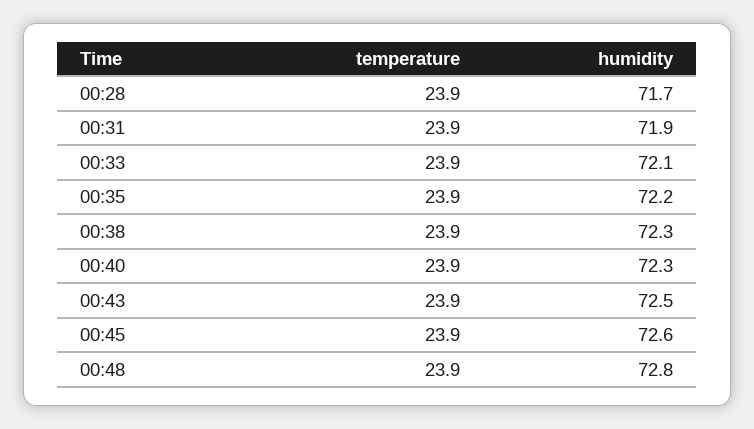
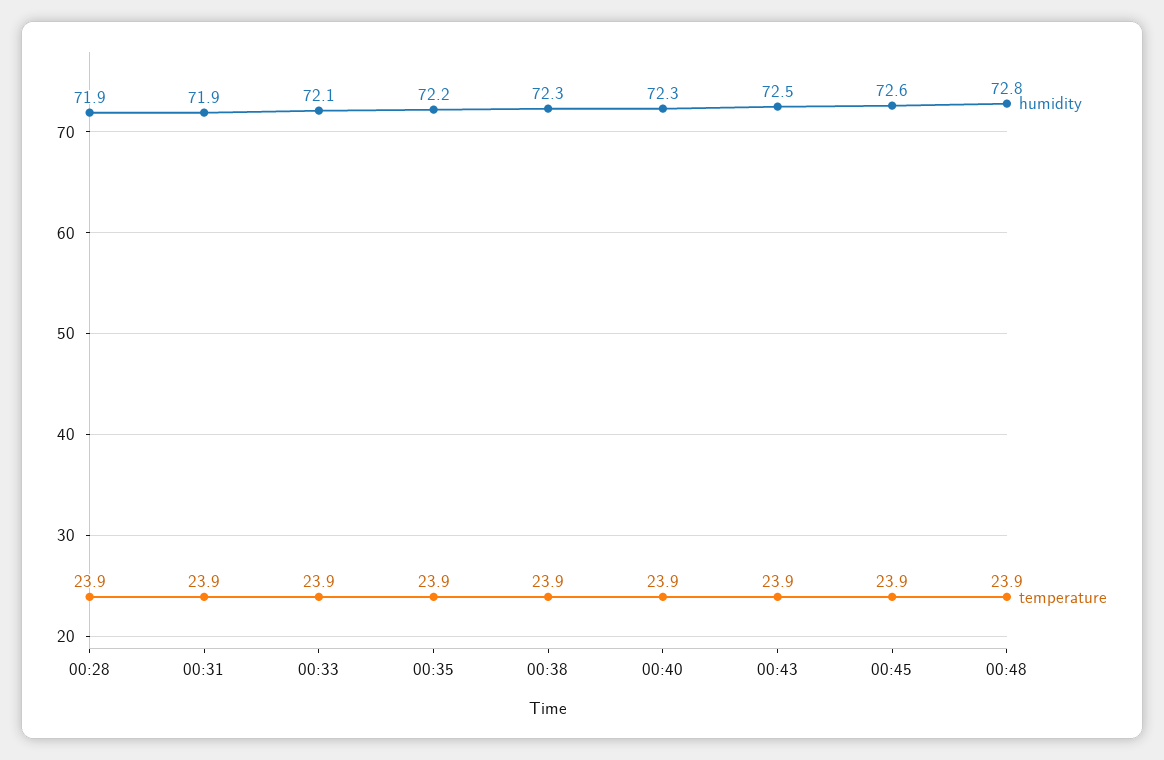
humidity, 00:28: 71.7 -> 71.9

